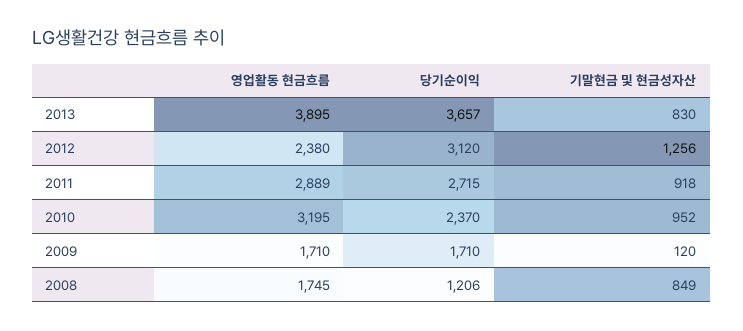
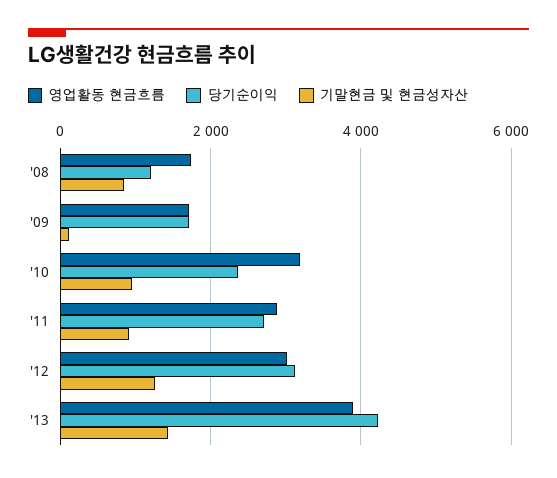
당기순이익, 2013: 3657 -> 4200
기말현금 및 현금성자산, 2013: 830 -> 1400
영업활동 현금흐름, 2012: 2380 -> 3000

